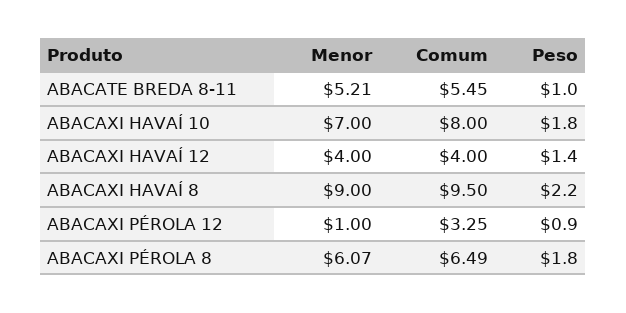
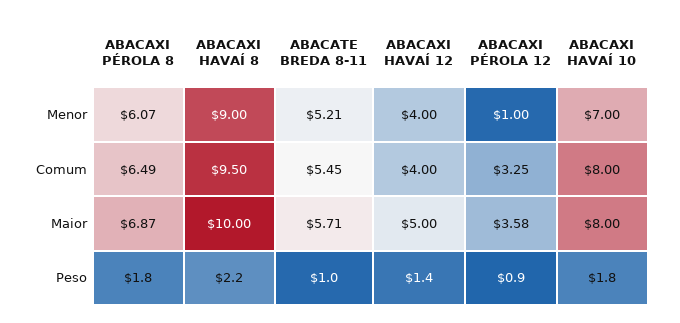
Maior, ABACAXI PÉROLA 8: none -> 6.87
Maior, ABACAXI HAVAÍ 8: none -> 10
Maior, ABACATE BREDA 8-11: none -> 5.71
Maior, ABACAXI HAVAÍ 12: none -> 5
Maior, ABACAXI PÉROLA 12: none -> 3.58
Maior, ABACAXI HAVAÍ 10: none -> 8

